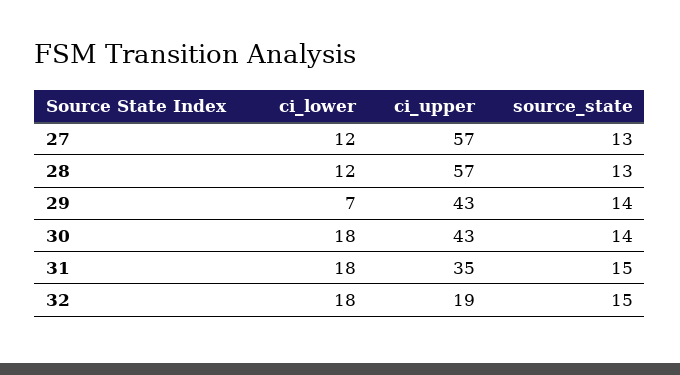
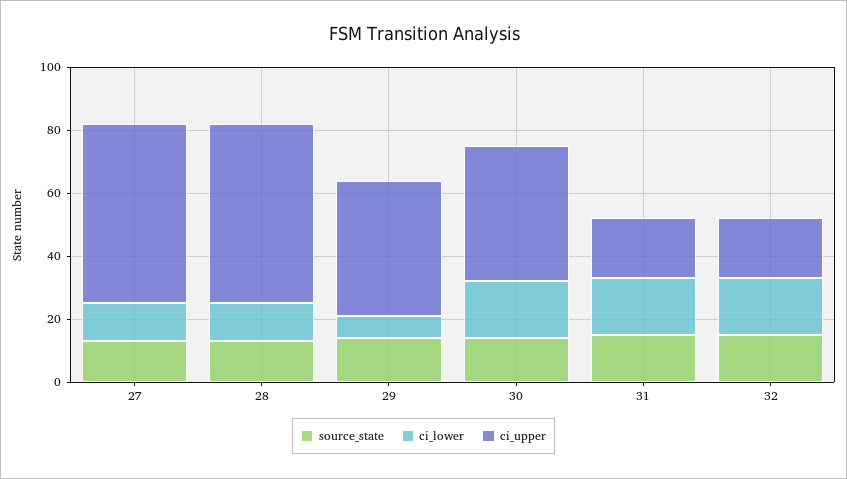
ci_upper, 31: 35 -> 20

